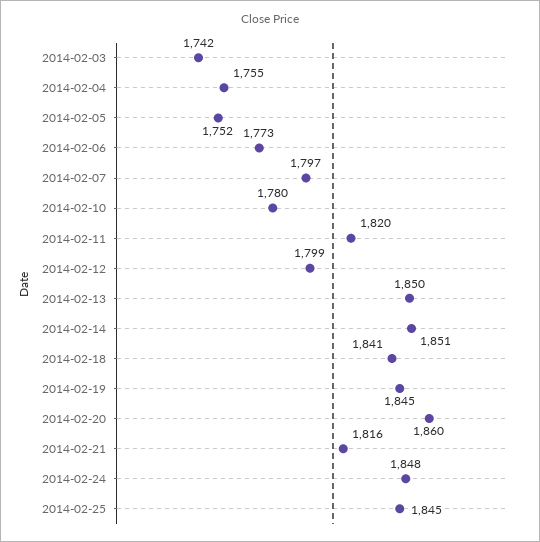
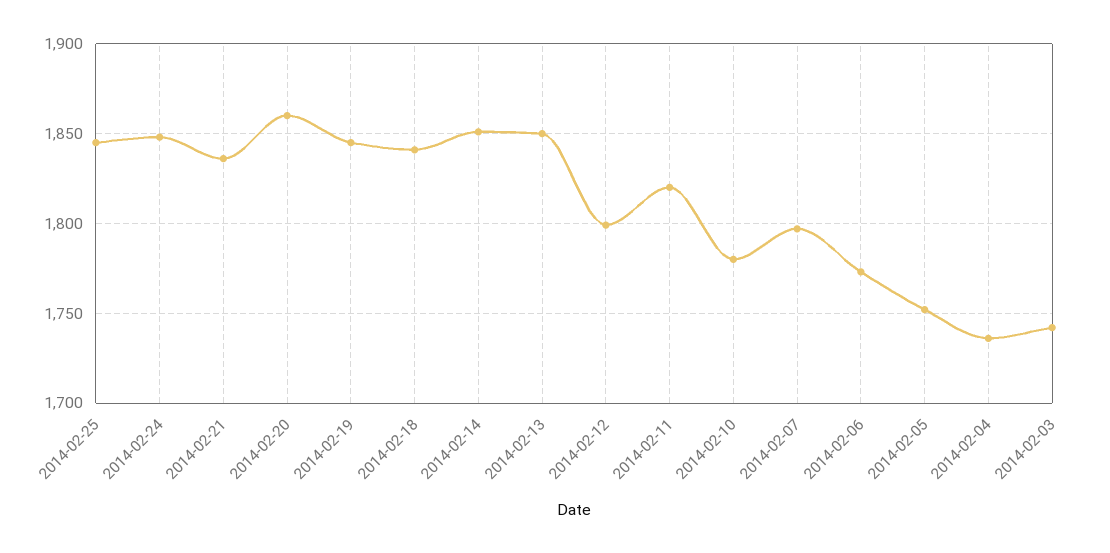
2014-02-04: 1755 -> 1735
2014-02-21: 1816 -> 1835

